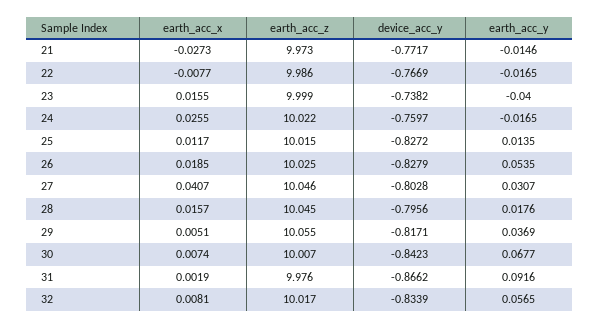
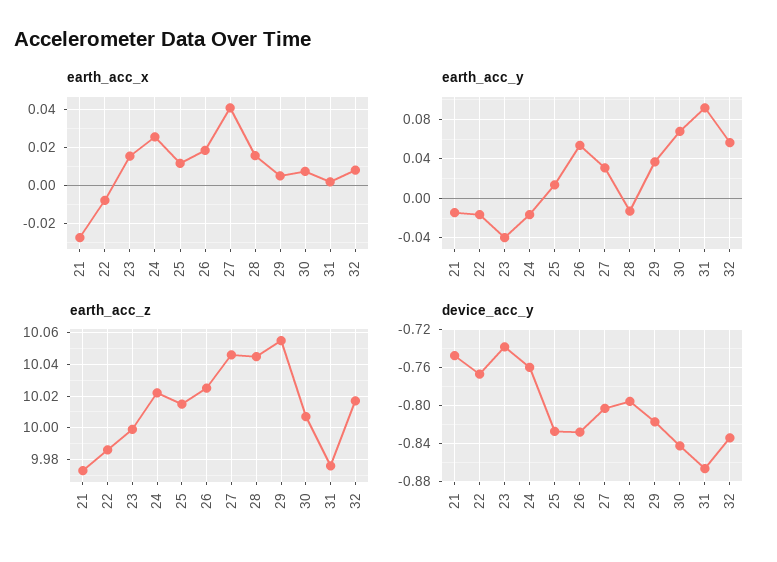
device_acc_y, 21: -0.7717 -> -0.75
earth_acc_y, 28: 0.0176 -> -0.01

